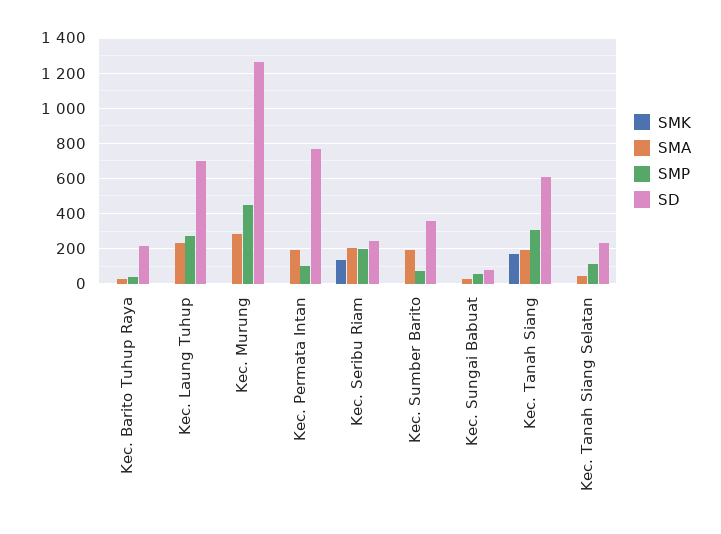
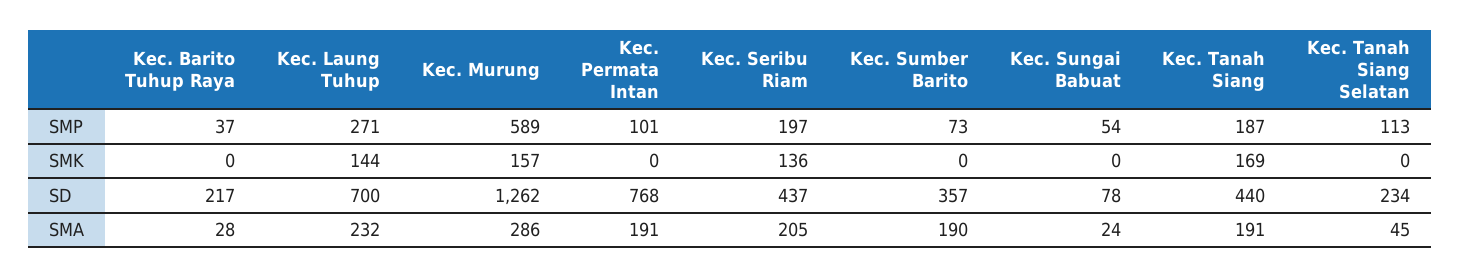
SMK, Kec. Laung Tuhup: 0 -> 144
SMK, Kec. Murung: 0 -> 157
SMP, Kec. Murung: 450 -> 589
SD, Kec. Seribu Riam: 250 -> 437
SMP, Kec. Tanah Siang: 300 -> 187
SD, Kec. Tanah Siang: 600 -> 440

